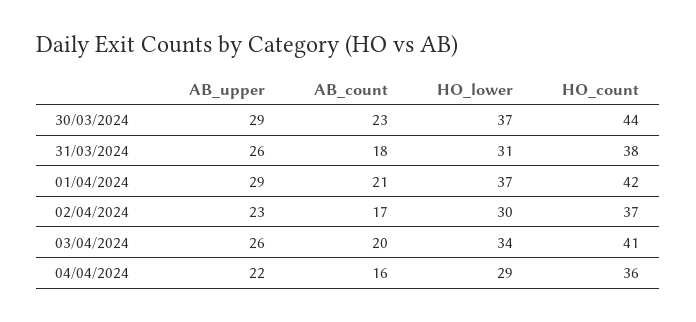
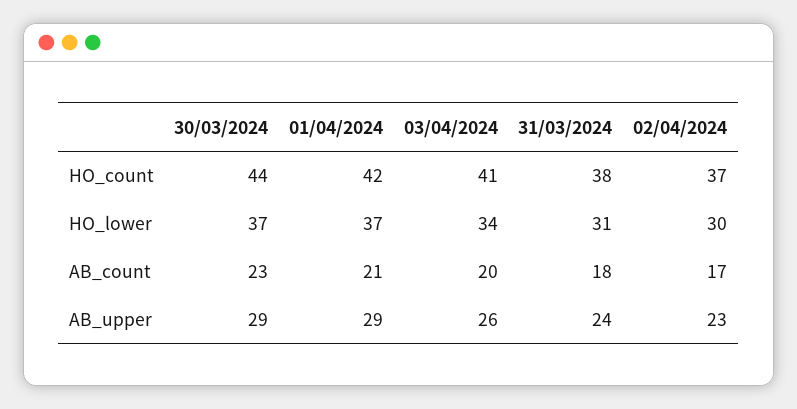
AB_upper, 31/03/2024: 26 -> 24
AB_upper, 04/04/2024: 22 -> none
AB_count, 04/04/2024: 16 -> none
HO_lower, 04/04/2024: 29 -> none
HO_count, 04/04/2024: 36 -> none

